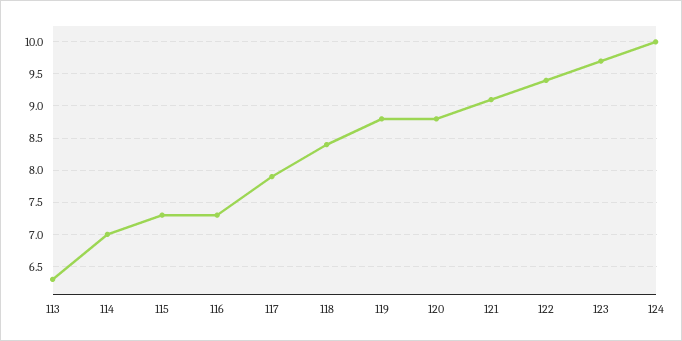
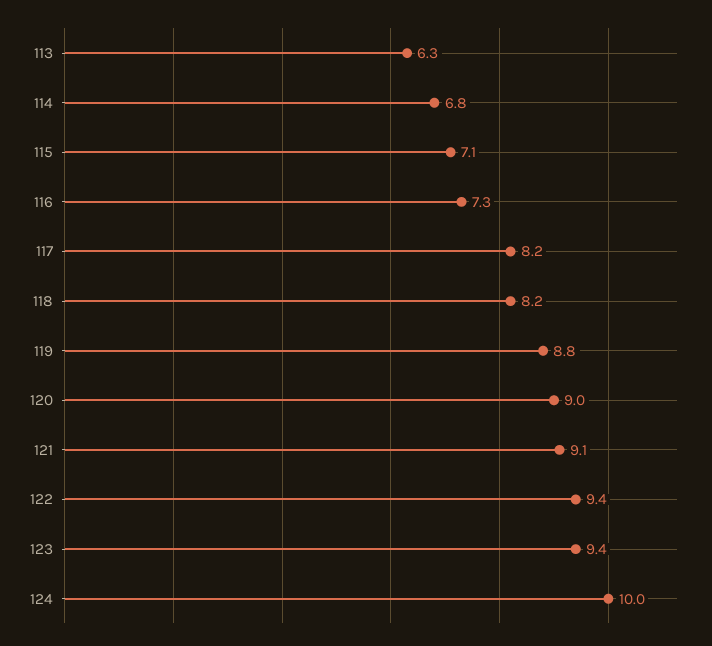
114: 7 -> 6.8
115: 7.3 -> 7.1
117: 7.9 -> 8.2
118: 8.4 -> 8.2
120: 8.8 -> 9
123: 9.7 -> 9.4

